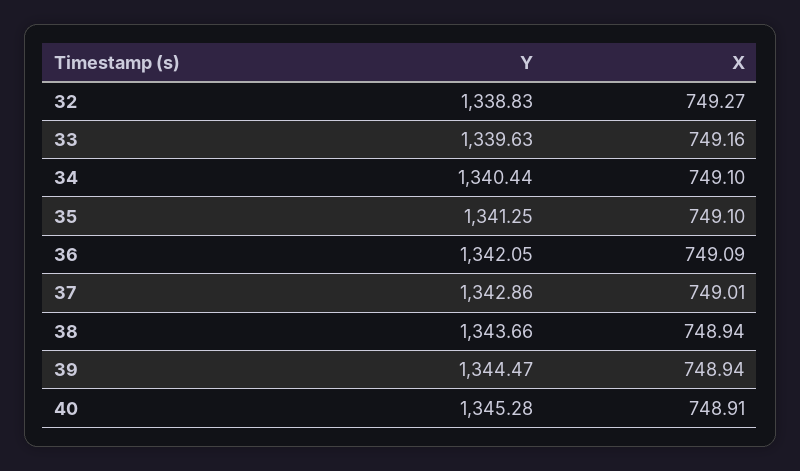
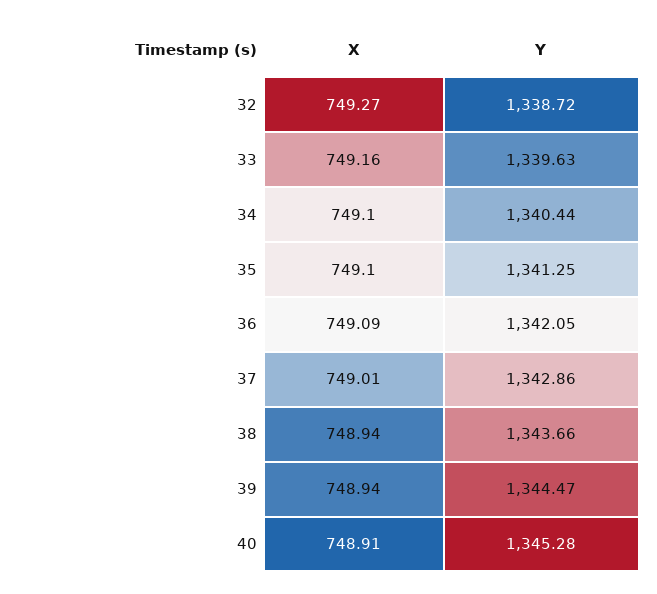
Y, 32: 1338.83 -> 1338.72

